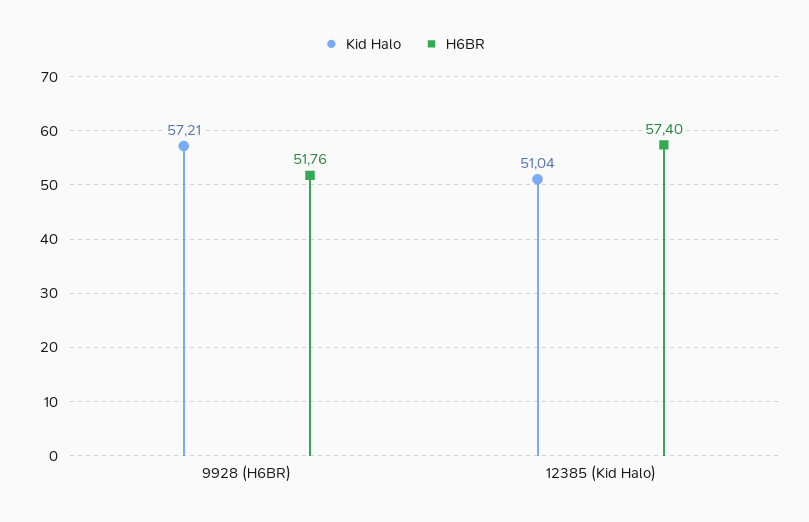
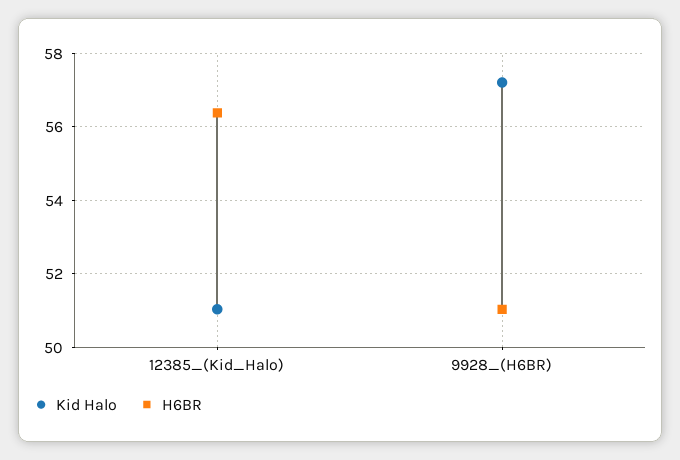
H6BR, 9928 (H6BR): 51.76 -> 51
H6BR, 12385 (Kid Halo): 57.4 -> 56.4

